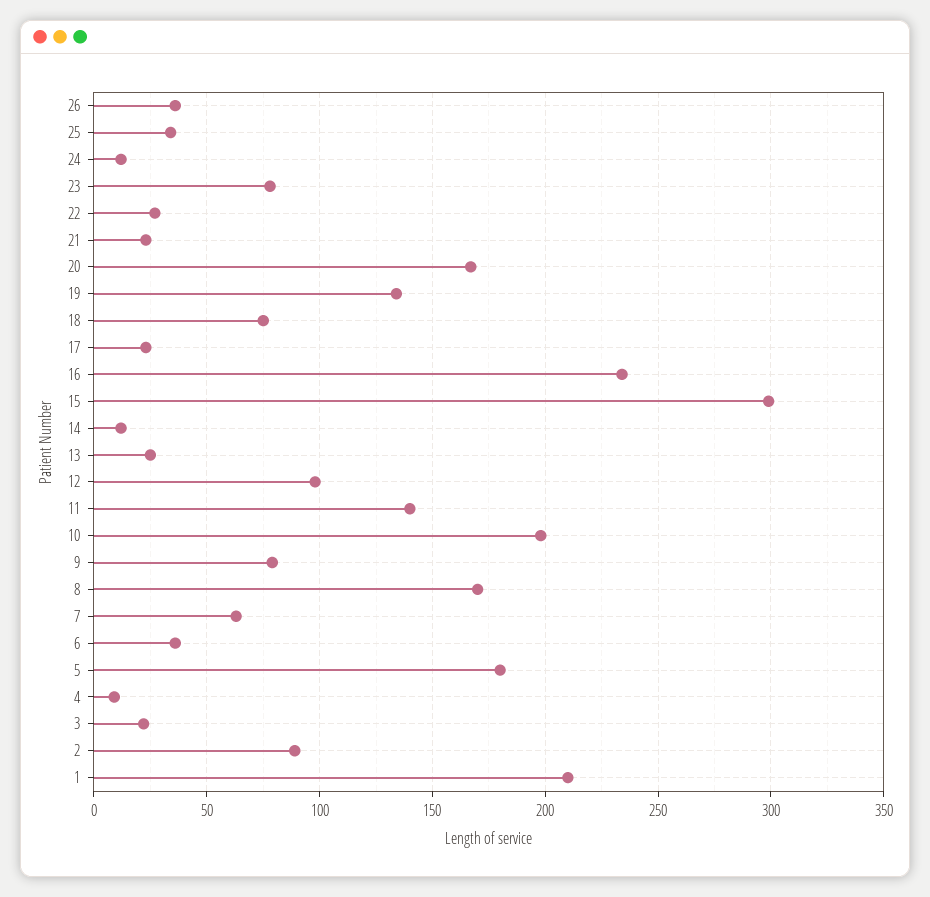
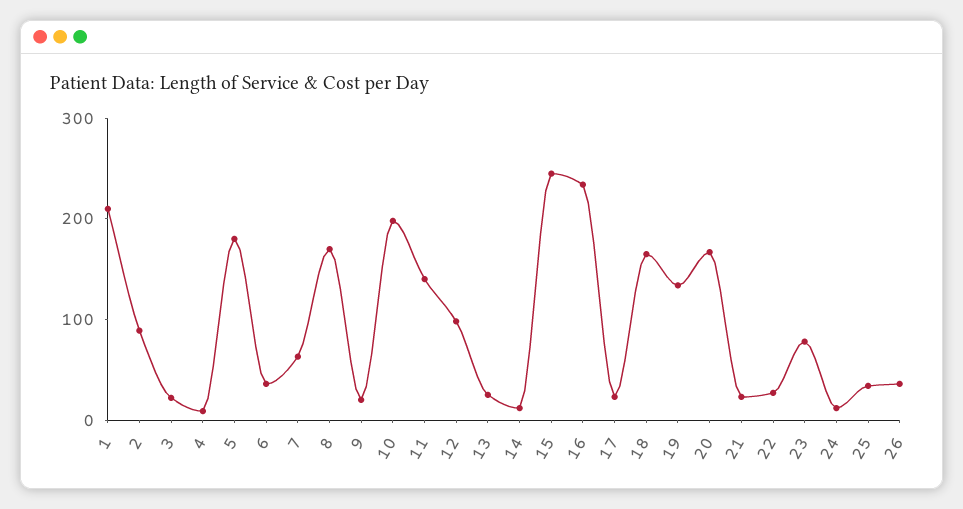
18: 75 -> 160
15: 300 -> 240
9: 80 -> 20

